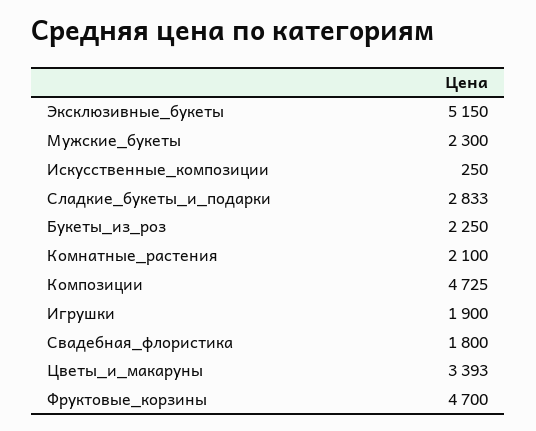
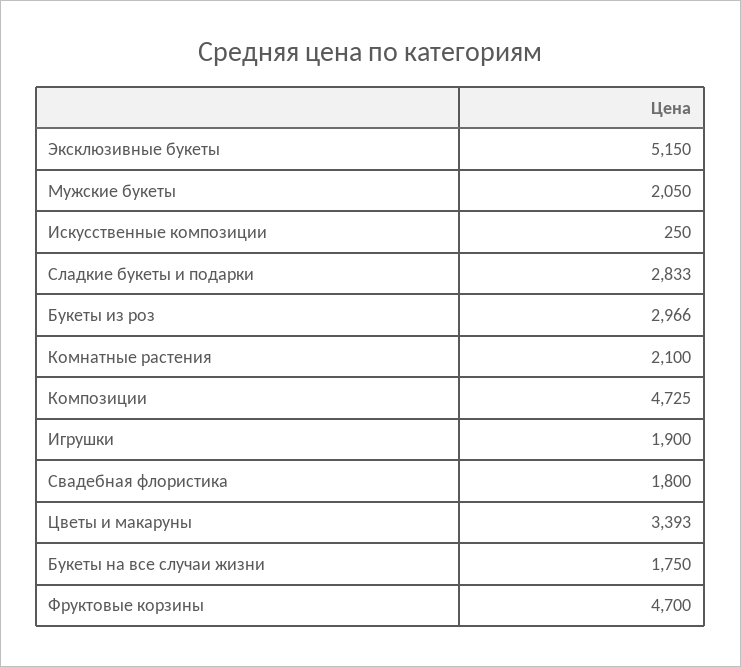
Мужские_букеты: 2300 -> 2050
Букеты_из_роз: 2250 -> 2966
Букеты на все случаи жизни: none -> 1750

